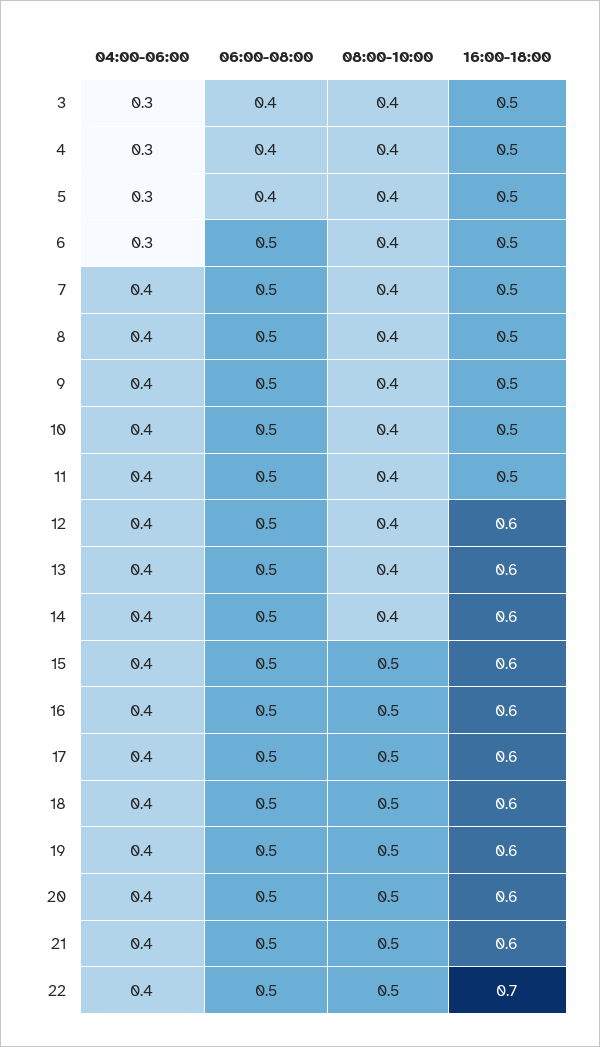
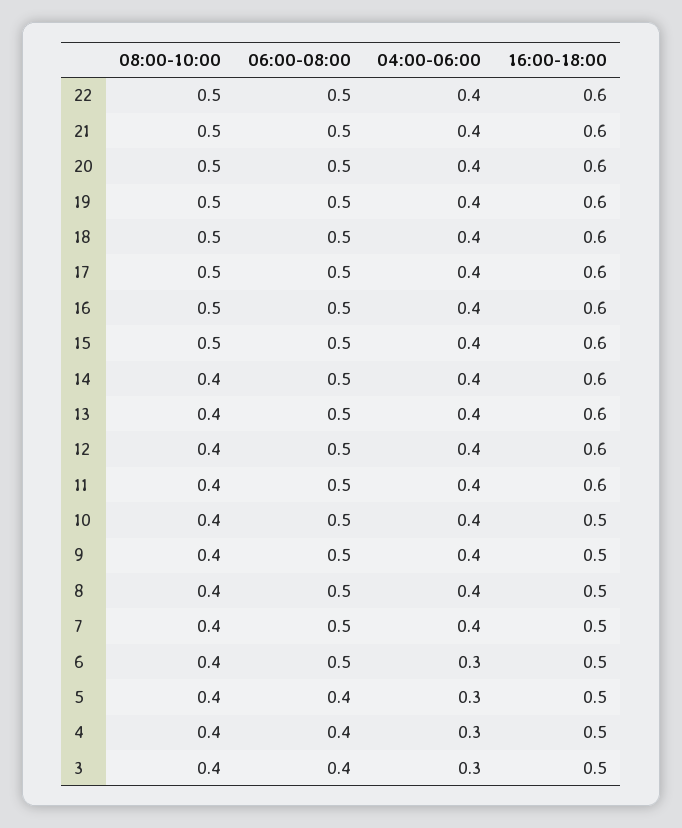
16:00-18:00, 11: 0.5 -> 0.6
16:00-18:00, 22: 0.7 -> 0.6

